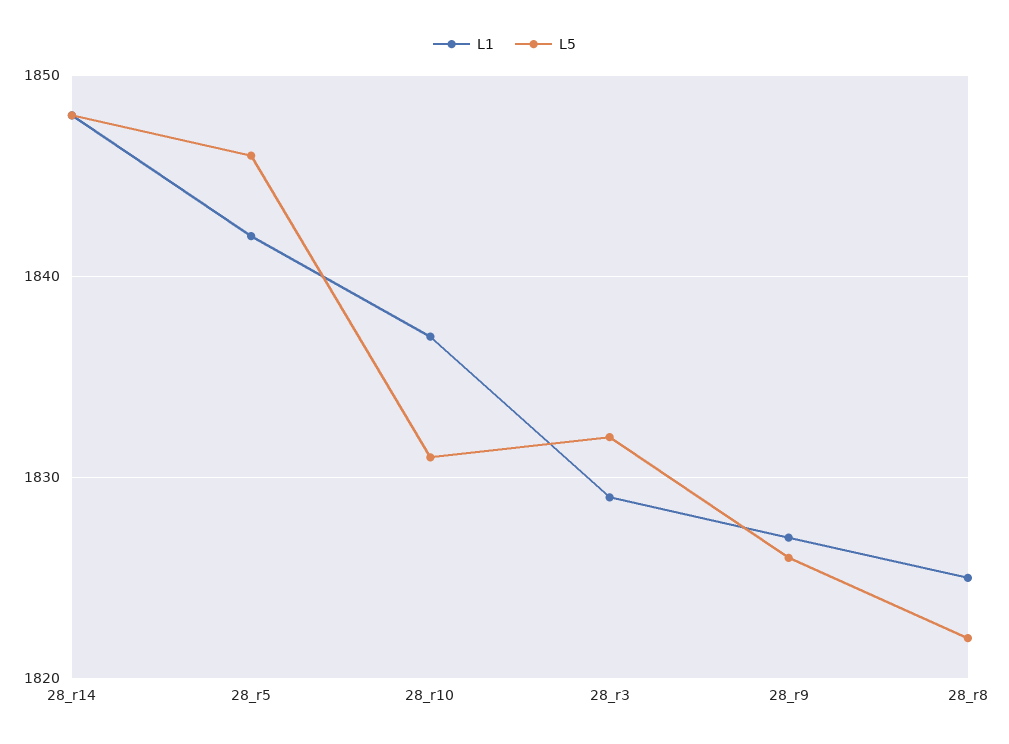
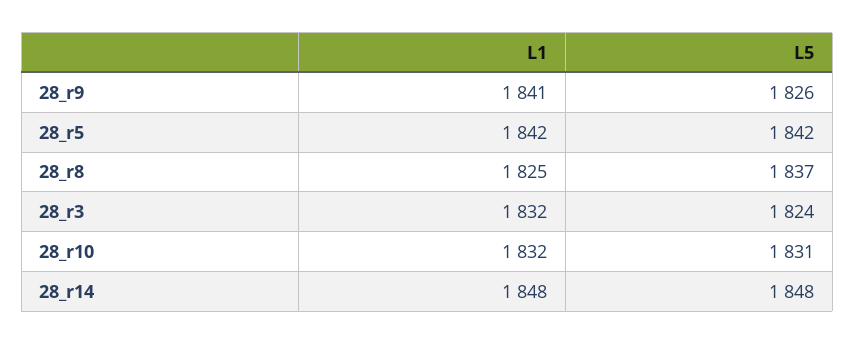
L5, 28_r5: 1846 -> 1842
L1, 28_r10: 1837 -> 1832
L1, 28_r3: 1829 -> 1832
L5, 28_r3: 1832 -> 1824
L1, 28_r9: 1827 -> 1841
L5, 28_r8: 1822 -> 1837

